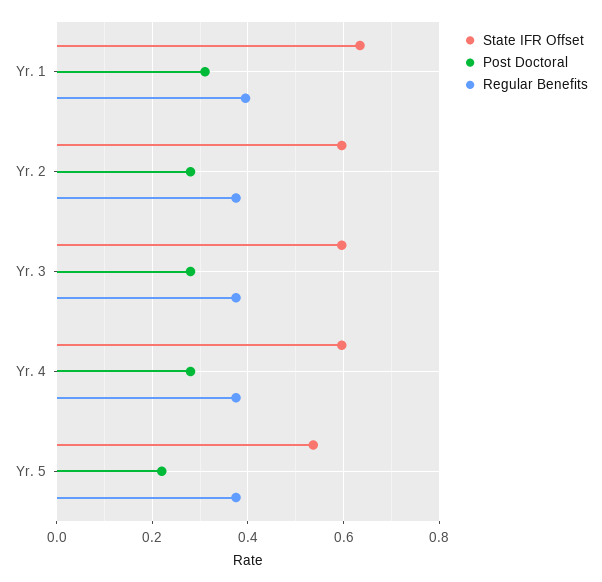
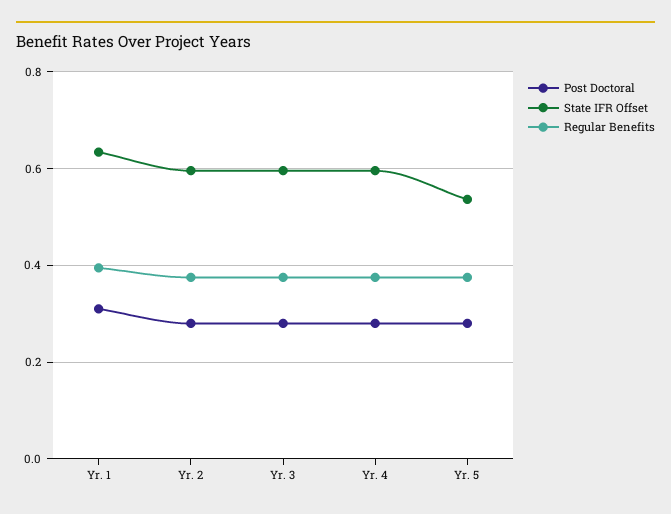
Post Doctoral, Yr. 5: 0.22 -> 0.28

